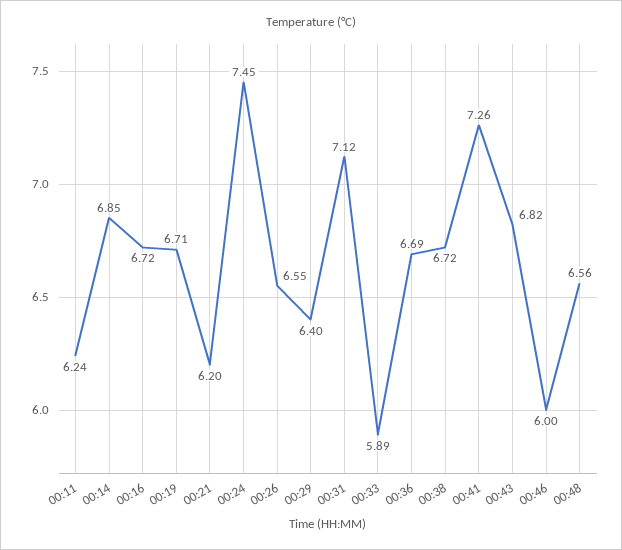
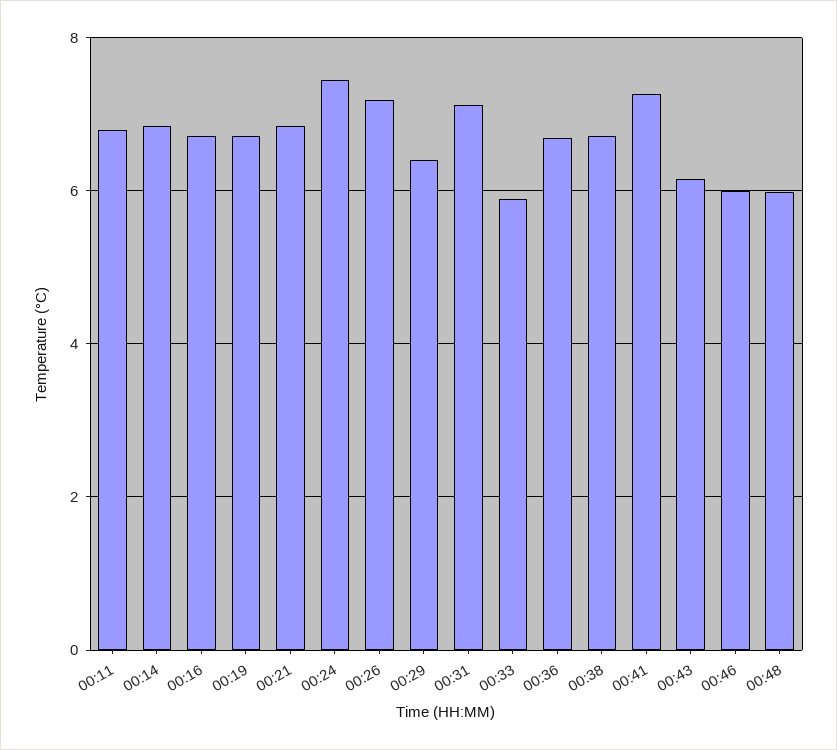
00:11: 6.24 -> 6.8
00:21: 6.2 -> 6.8
00:26: 6.55 -> 7.2
00:43: 6.82 -> 6.2
00:48: 6.56 -> 6

